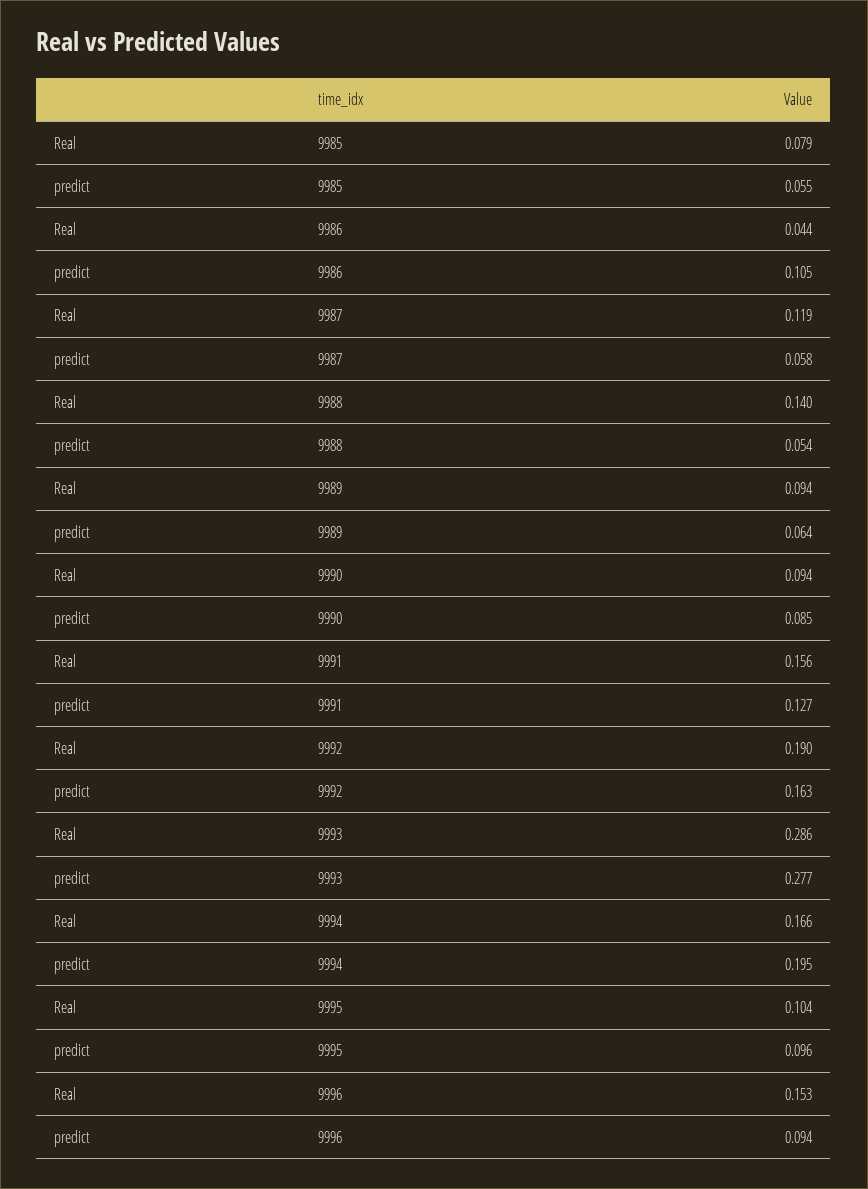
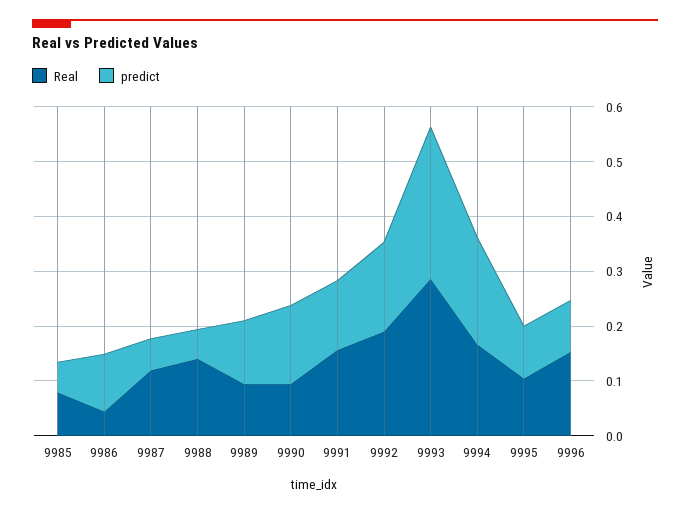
predict, 9989: 0.064 -> 0.12
predict, 9990: 0.085 -> 0.14

